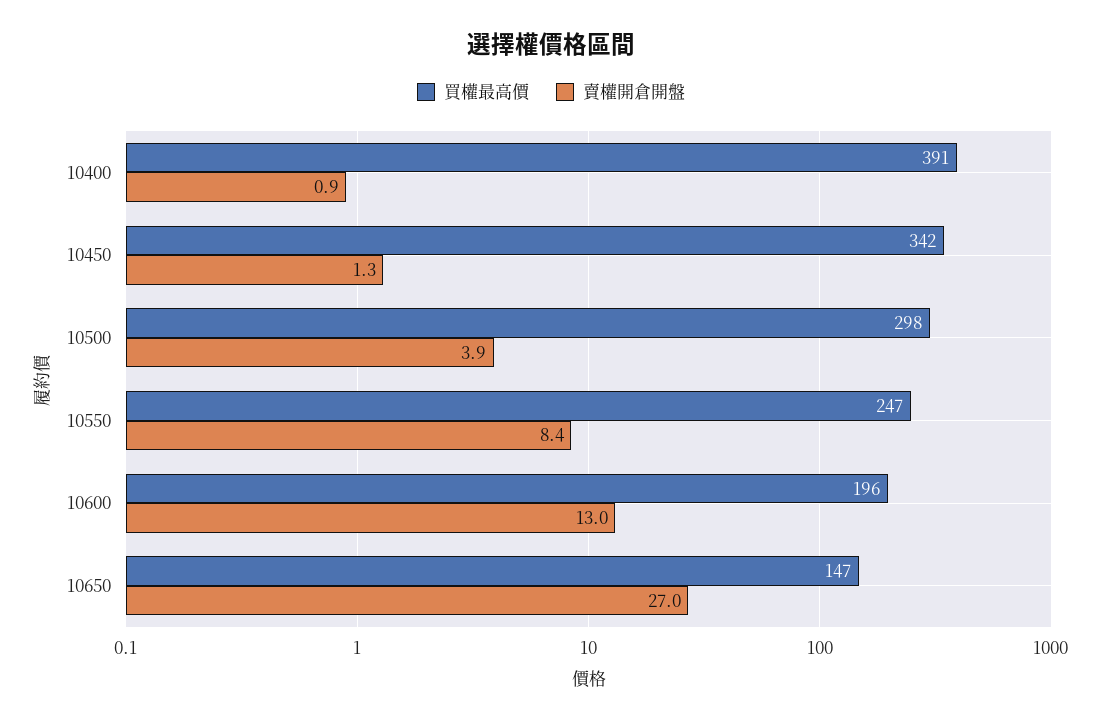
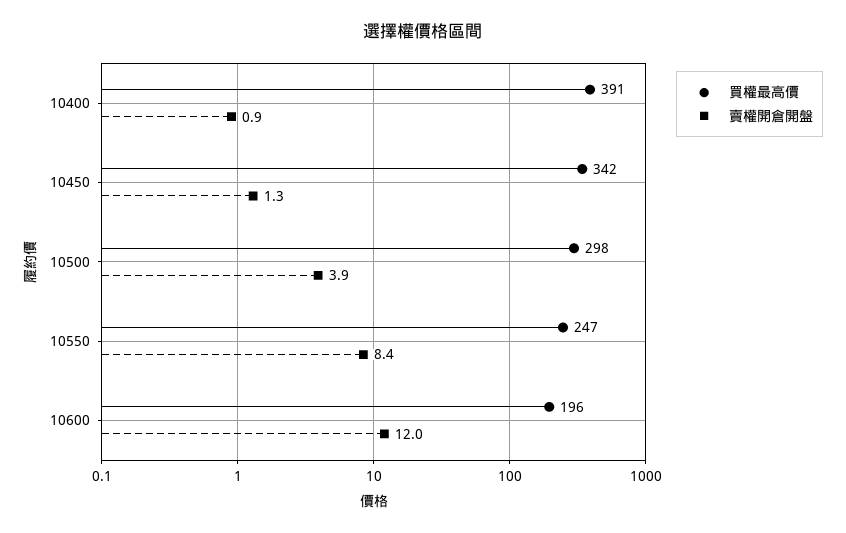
賣權開倉開盤, 10600: 13 -> 12
買權最高價, 10650: 147 -> none
賣權開倉開盤, 10650: 27 -> none

